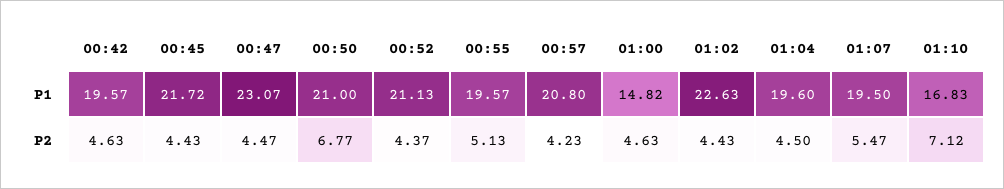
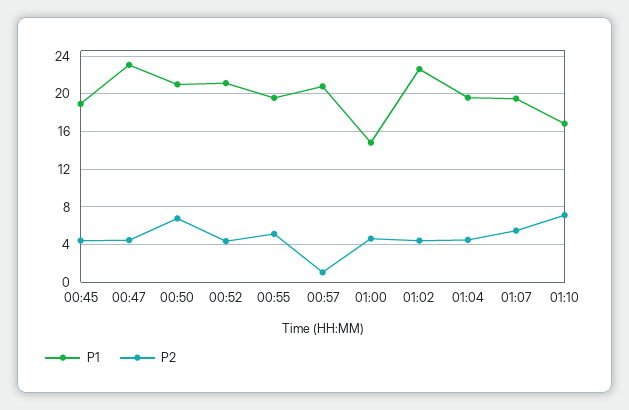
P1, 00:42: 19.57 -> none
P1, 00:45: 21.72 -> 19
P2, 00:42: 4.63 -> none
P2, 00:57: 4.23 -> 1

